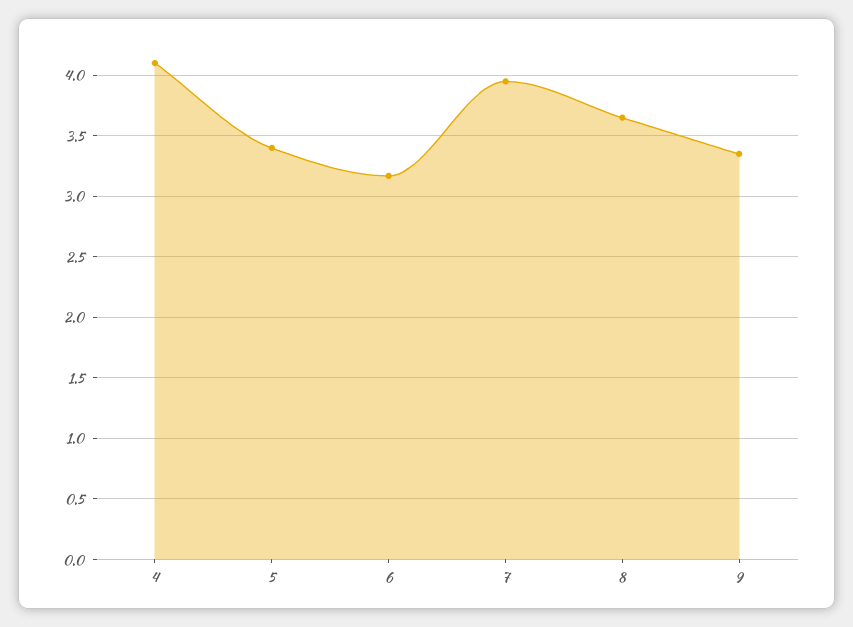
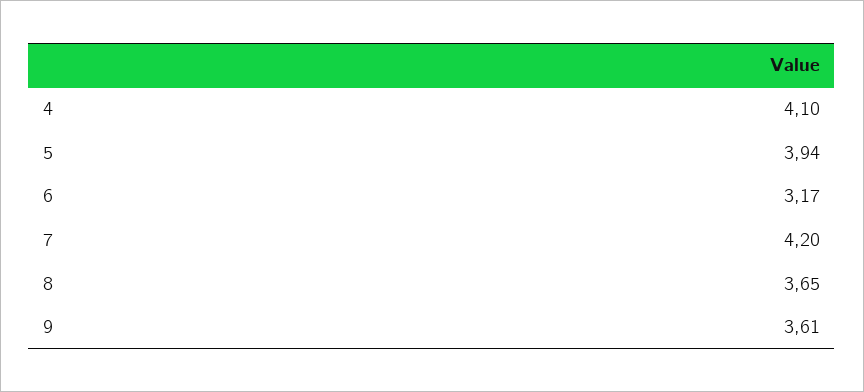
5: 3.4 -> 3.94
7: 3.95 -> 4.2
9: 3.35 -> 3.61

